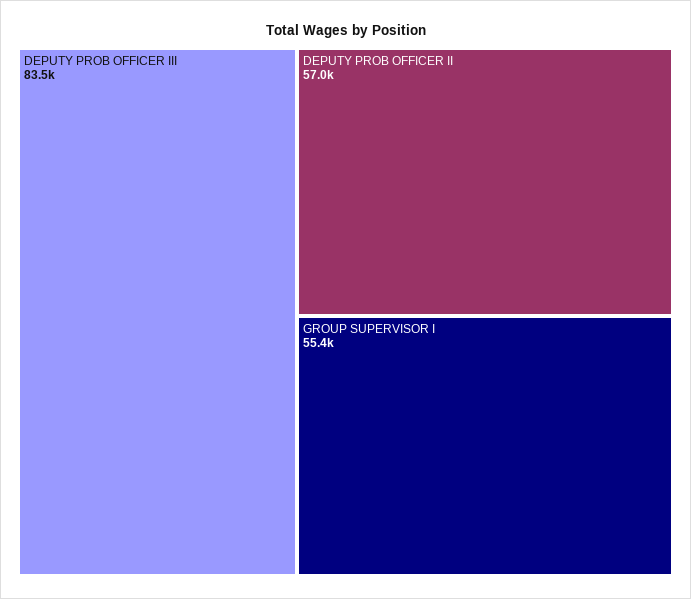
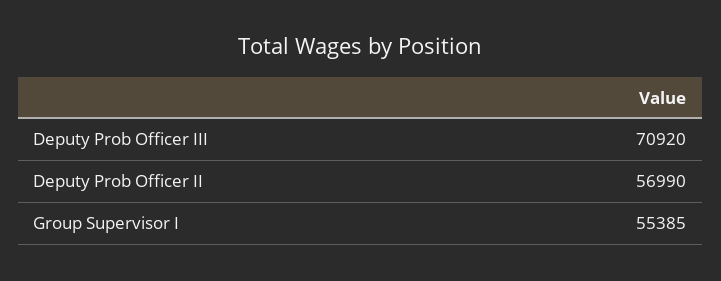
DEPUTY PROB OFFICER III: 83500 -> 70920

